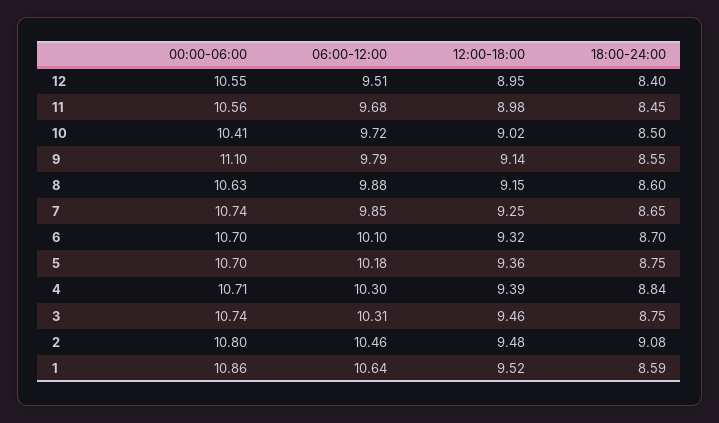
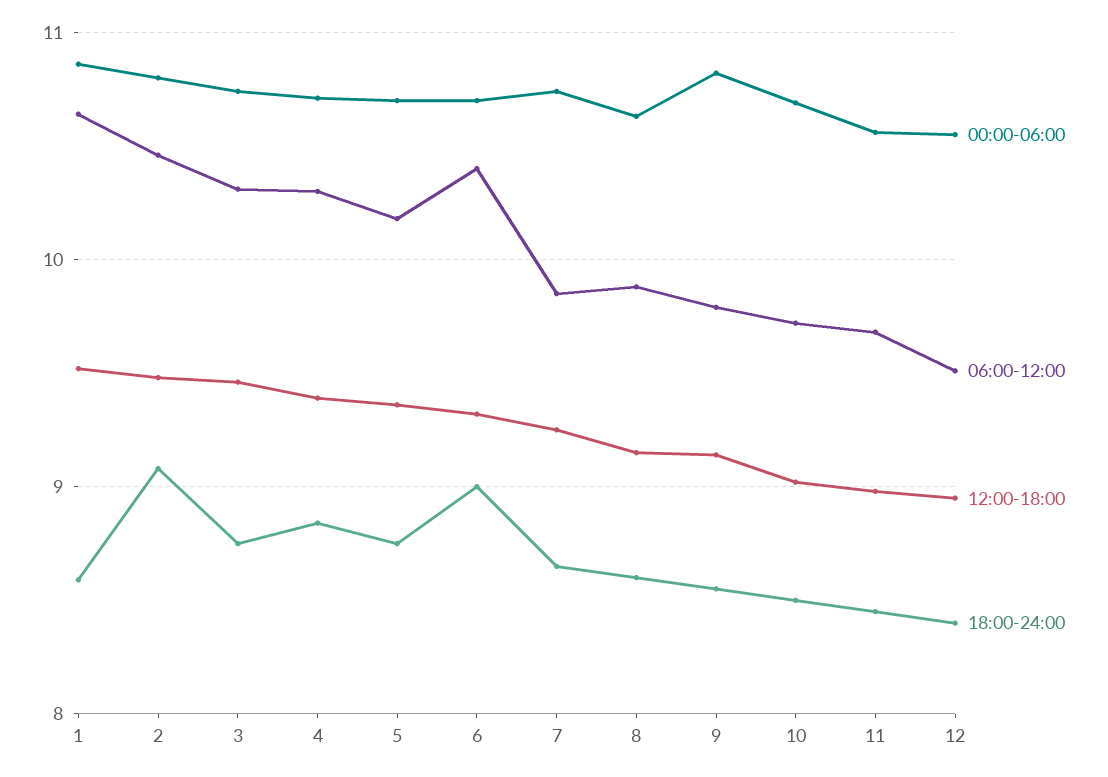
00:00-06:00, 10: 10.41 -> 10.7
00:00-06:00, 9: 11.1 -> 10.8
06:00-12:00, 6: 10.1 -> 10.4
18:00-24:00, 6: 8.7 -> 9

